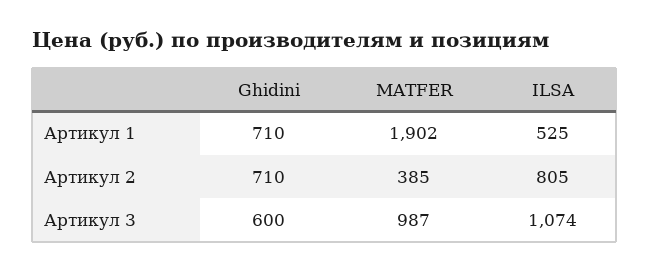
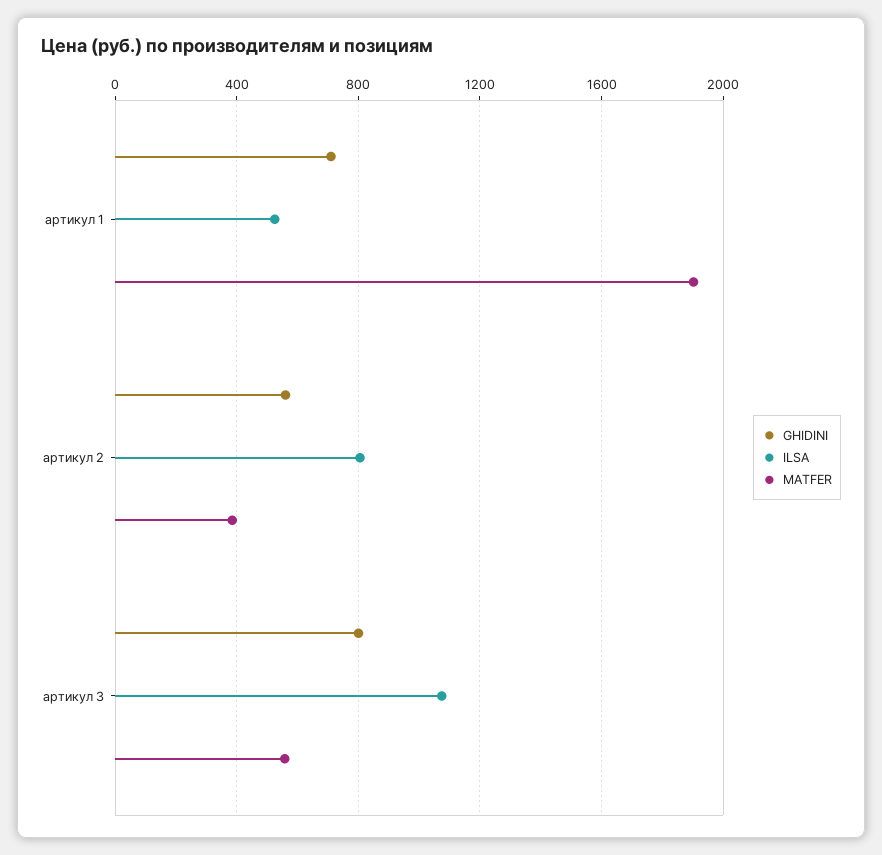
Ghidini, Артикул 2: 710 -> 550
Ghidini, Артикул 3: 600 -> 800
MATFER, Артикул 3: 987 -> 550

